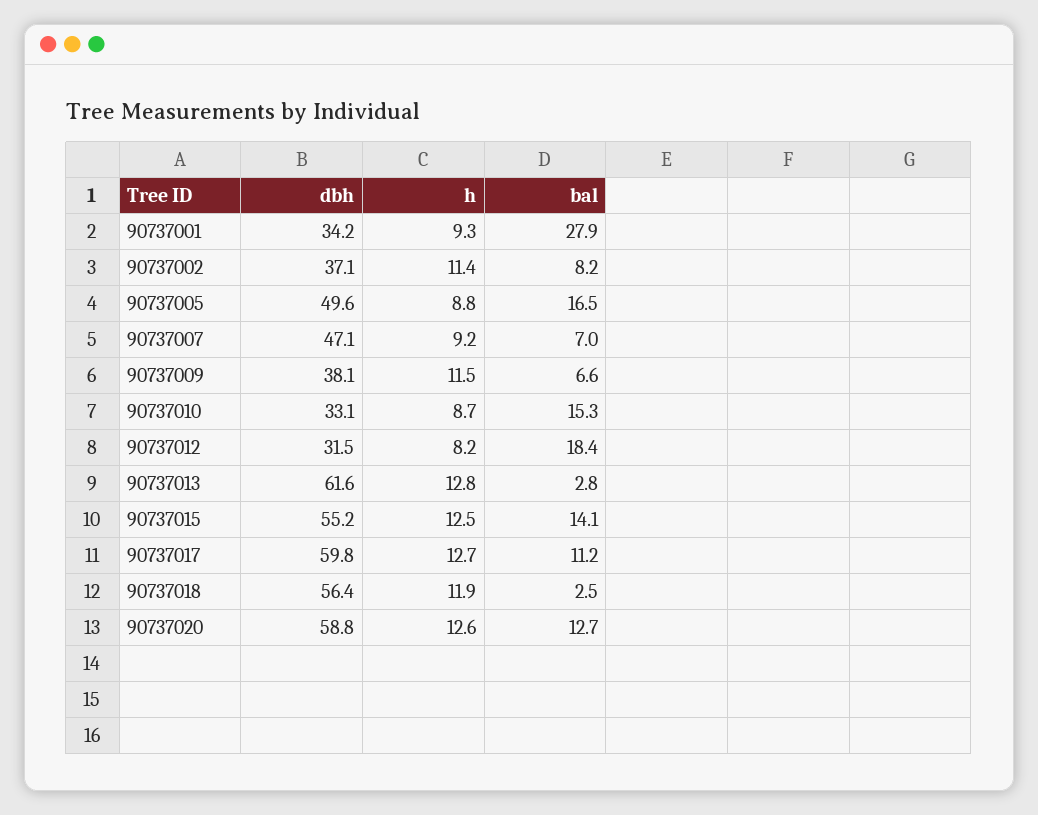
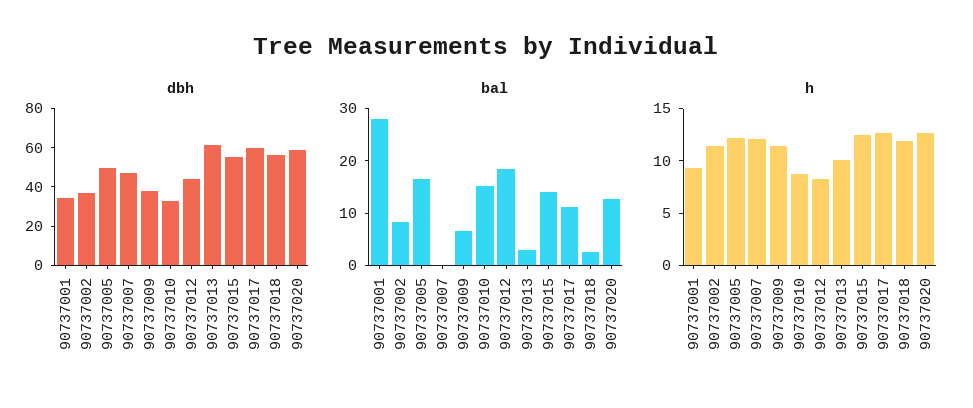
h, 90737005: 8.8 -> 12
h, 90737007: 9.2 -> 12
bal, 90737007: 7 -> 0
dbh, 90737012: 31.5 -> 45
h, 90737013: 12.8 -> 10

